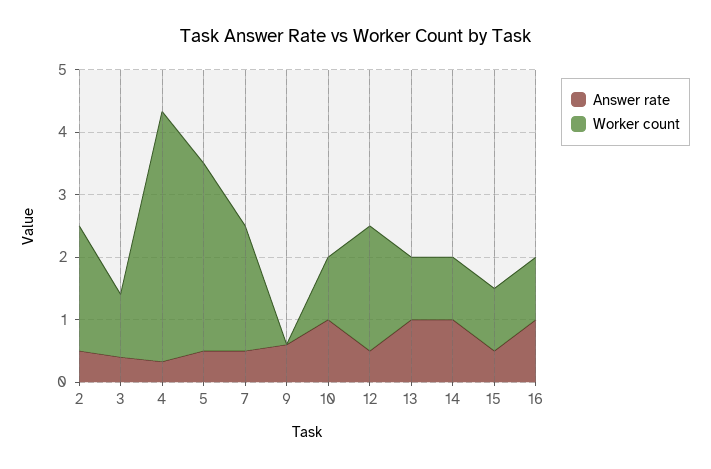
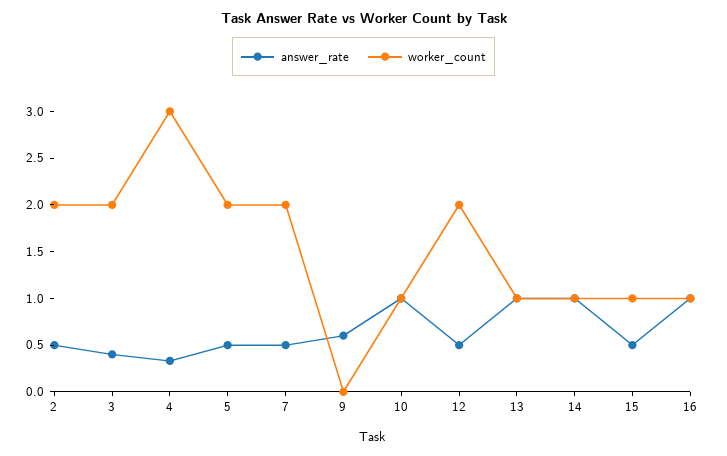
Worker count, 3: 1 -> 2
Worker count, 4: 4 -> 3
Worker count, 5: 3 -> 2

